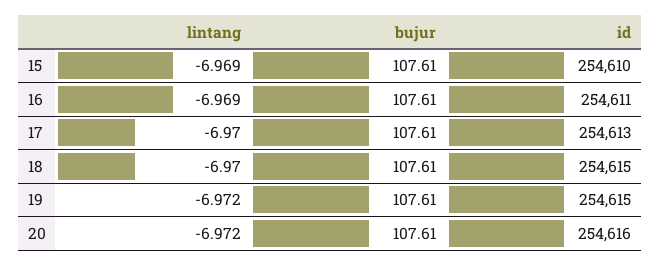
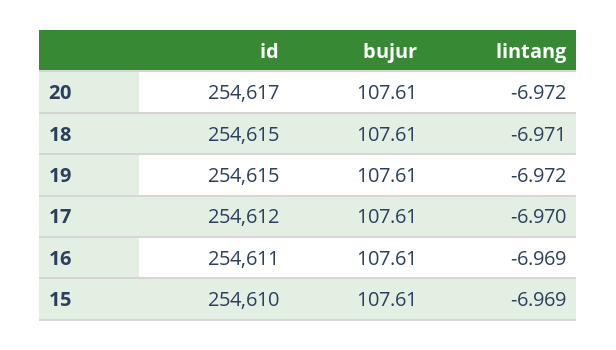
id, 17: 254613 -> 254612
lintang, 18: -6.97 -> -6.971
id, 20: 254616 -> 254617

